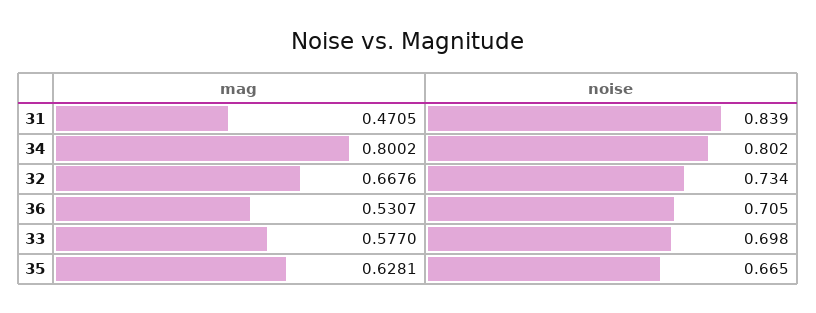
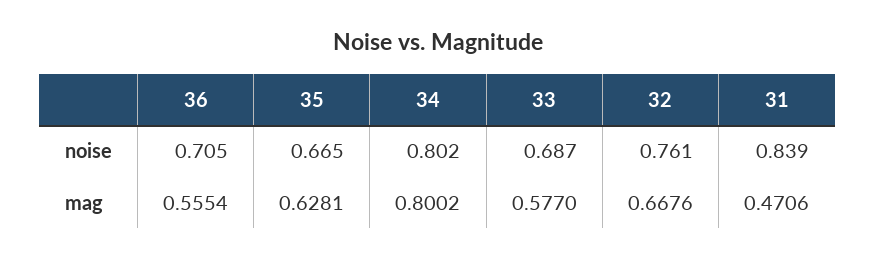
mag, 31: 0.4705 -> 0.4706
noise, 32: 0.734 -> 0.761
mag, 36: 0.5307 -> 0.5554
noise, 33: 0.698 -> 0.687

